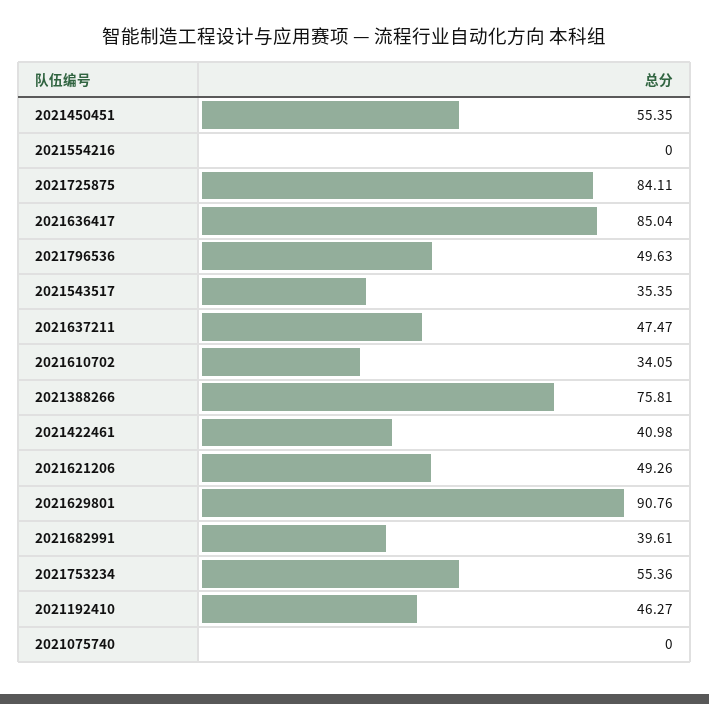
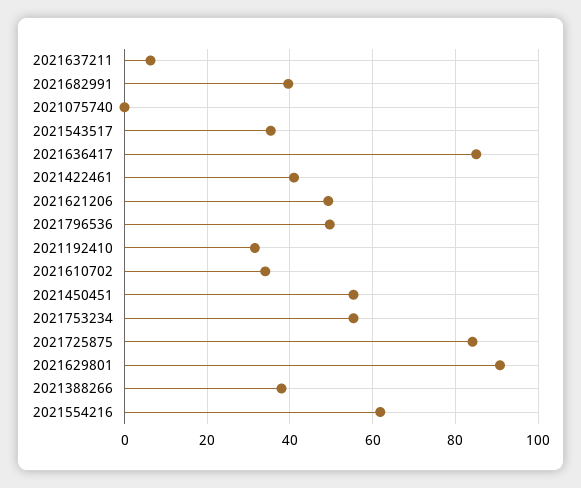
2021554216: 0 -> 62
2021637211: 47.47 -> 6
2021388266: 75.81 -> 38
2021192410: 46.27 -> 32

